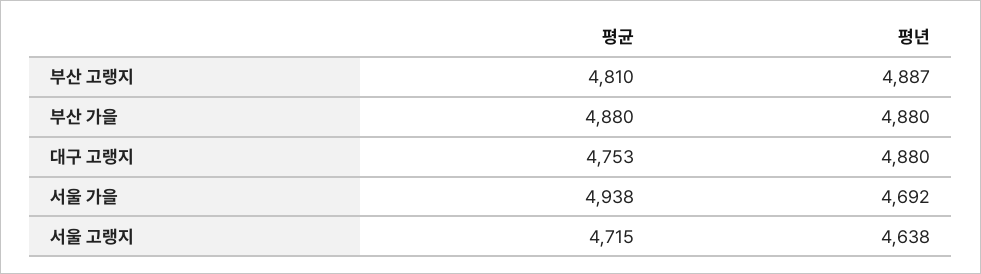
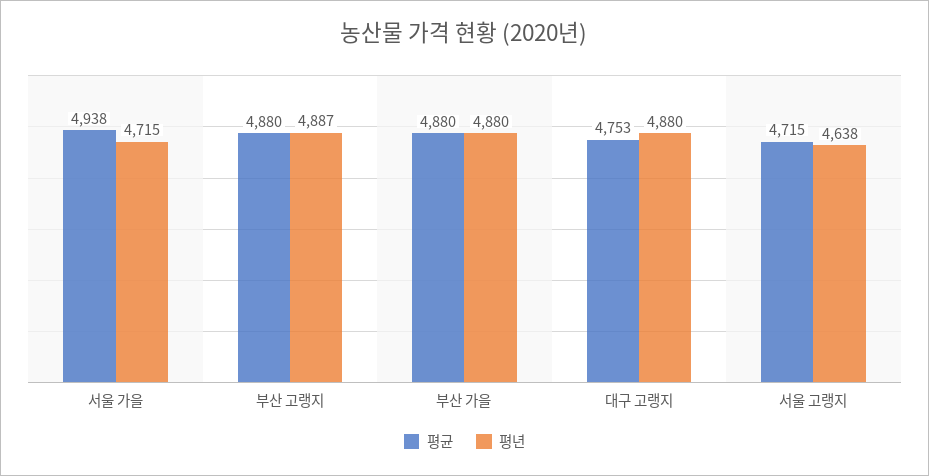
평균, 부산 고랭지: 4810 -> 4880
평년, 서울 가을: 4692 -> 4715

